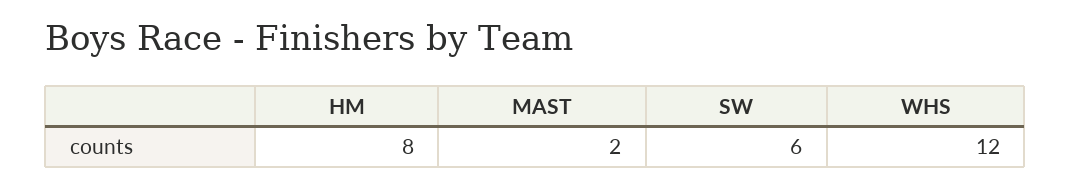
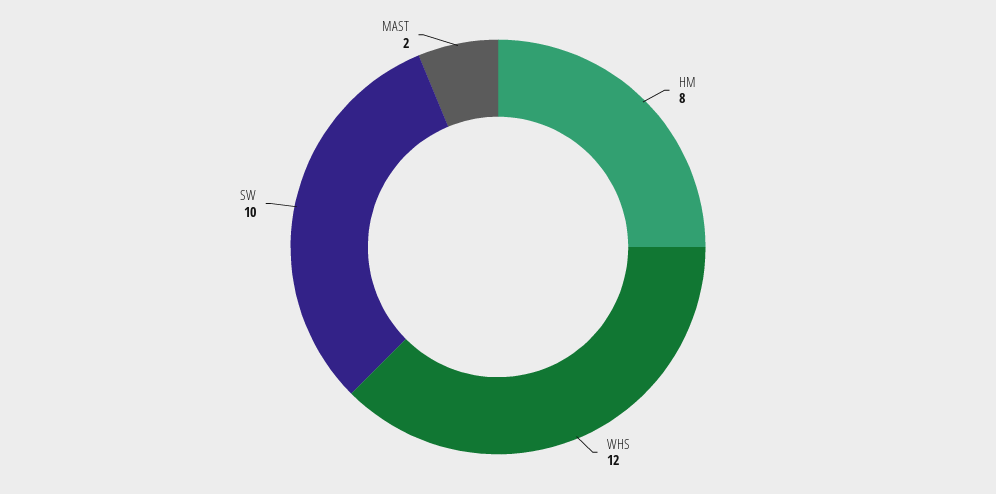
SW: 6 -> 10

